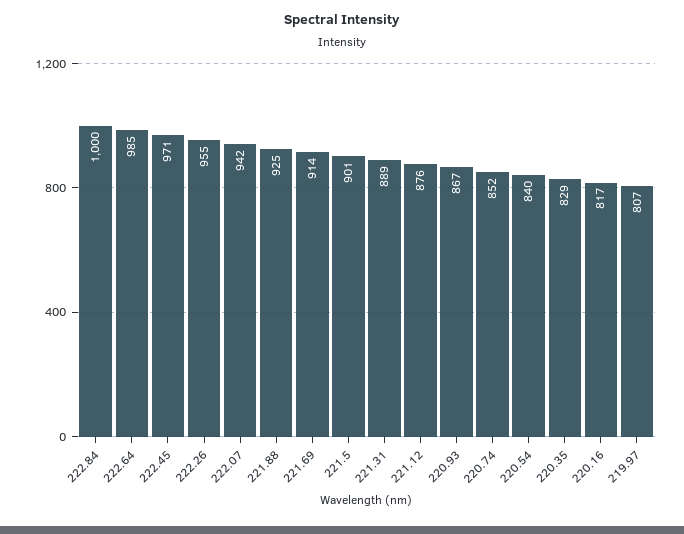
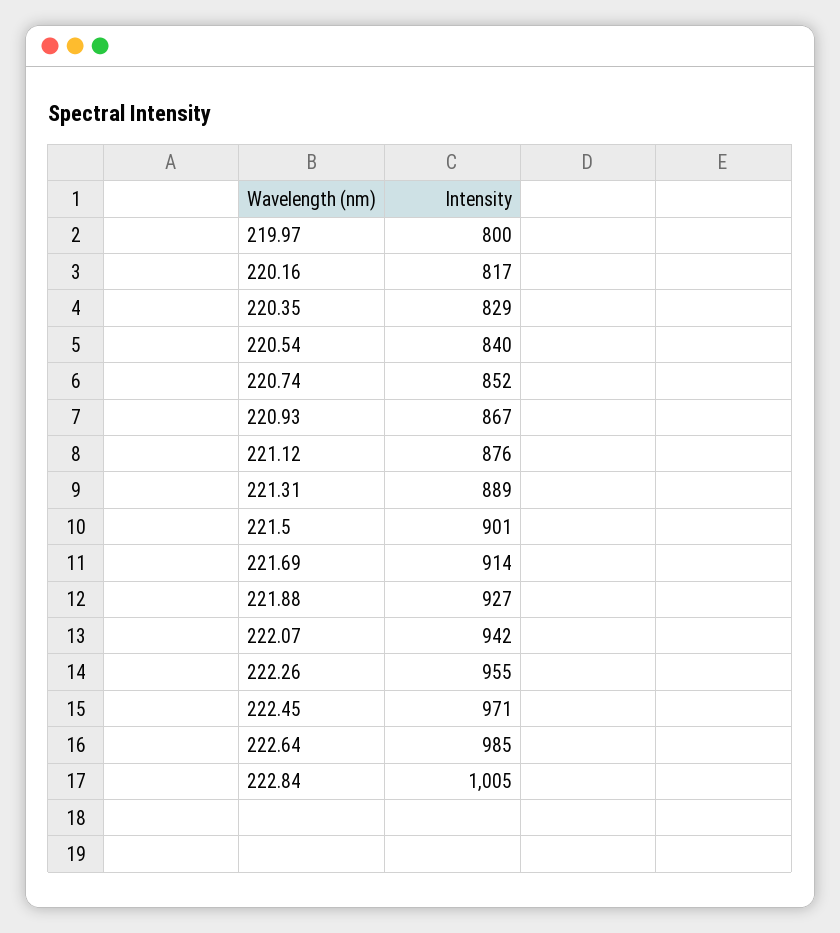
222.84: 1000 -> 1005
221.88: 925 -> 927
219.97: 807 -> 800

